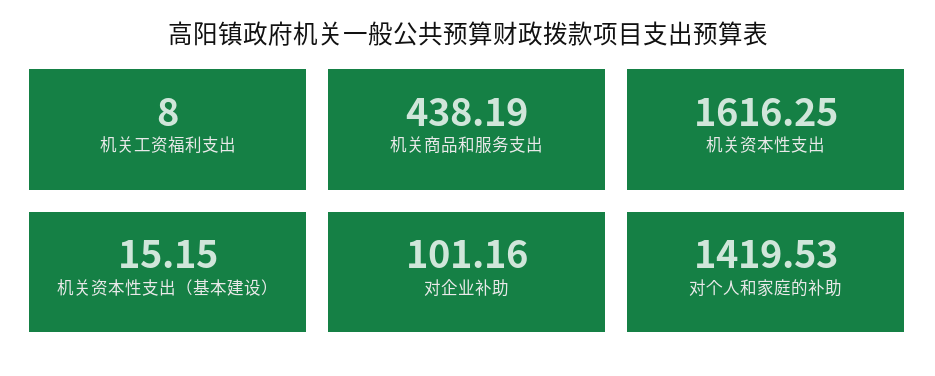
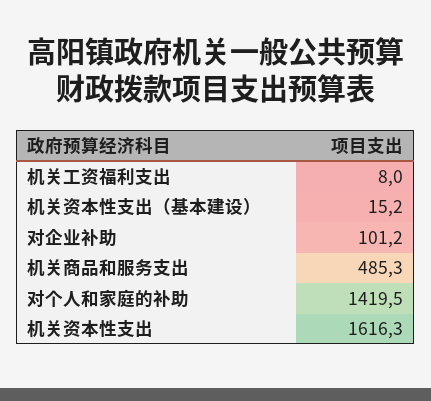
机关商品和服务支出: 438.19 -> 485.3

